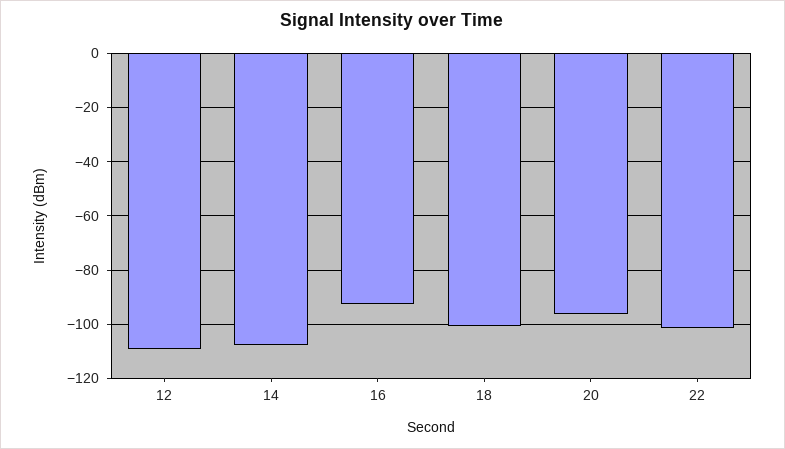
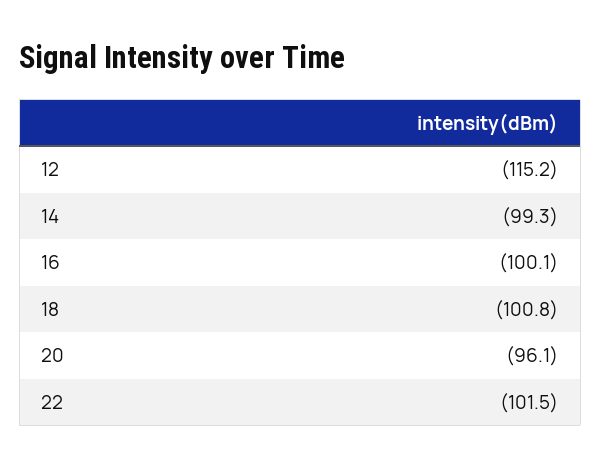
12: -110 -> -115.2
14: -107.5 -> -99.3
16: -92.5 -> -100.1

